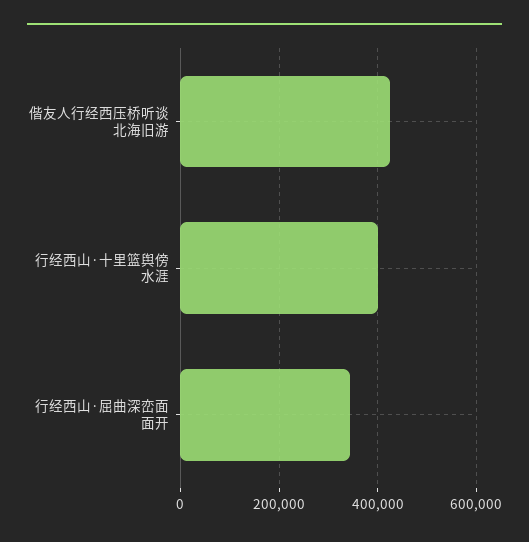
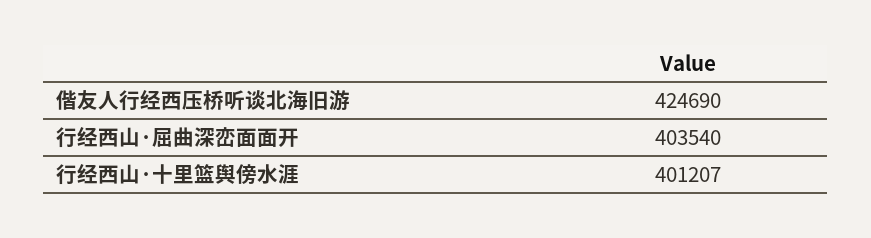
行经西山·屈曲深峦面面开: 340000 -> 403540

